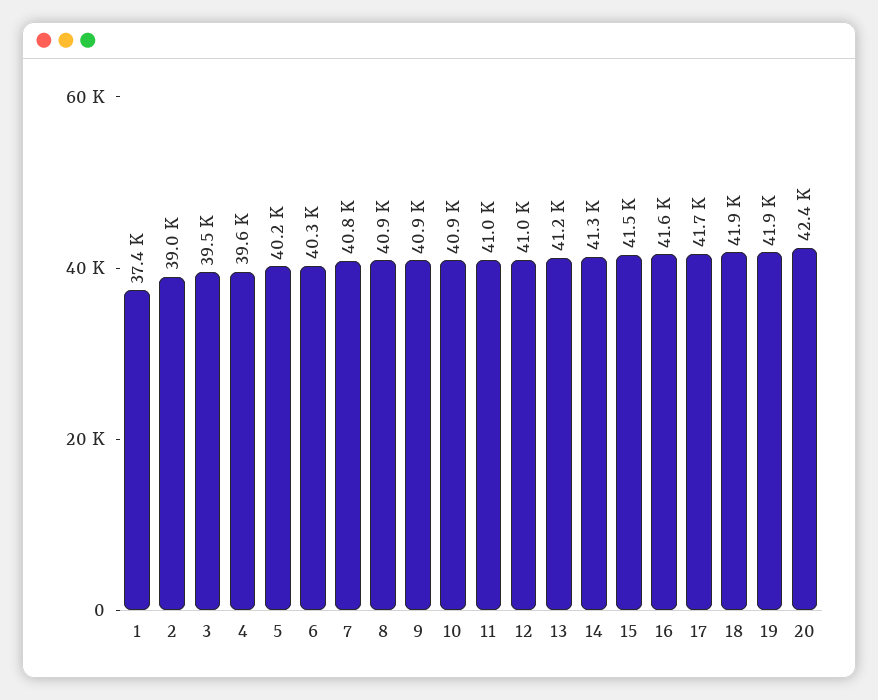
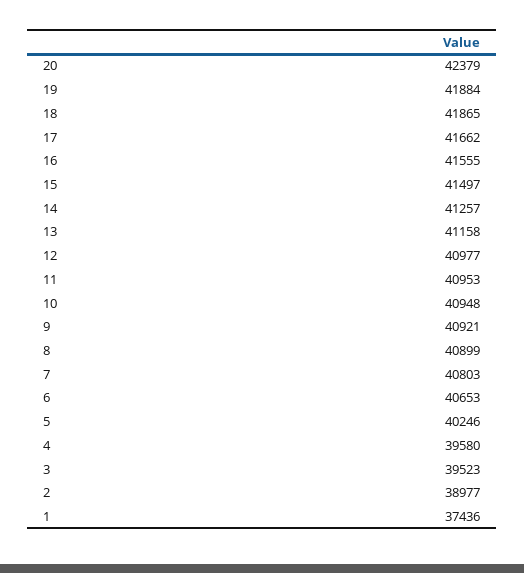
6: 40300 -> 40653

